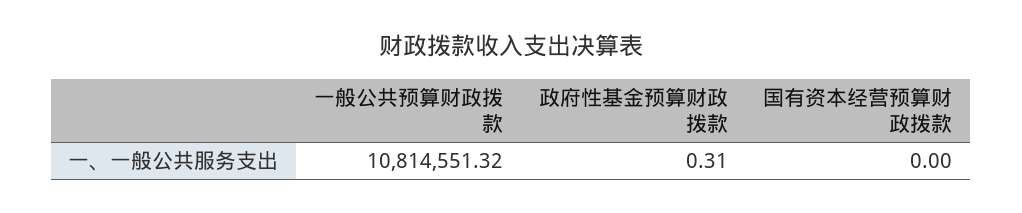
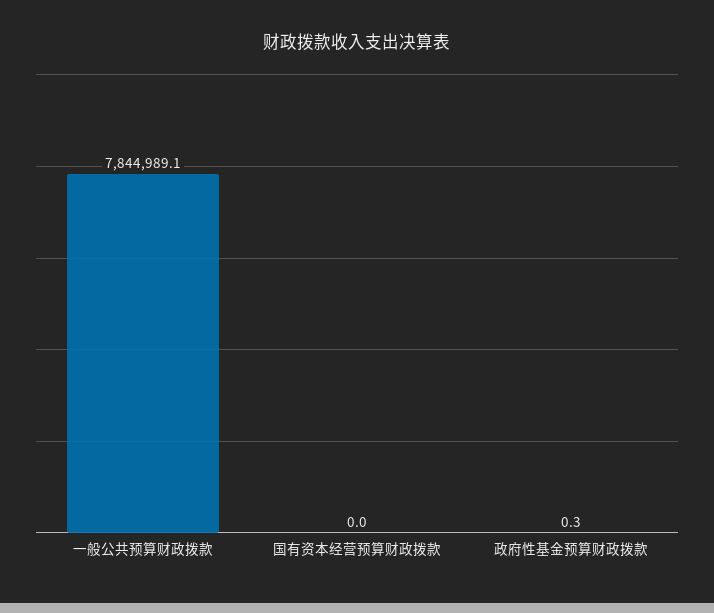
一般公共预算财政拨款: 10814551.32 -> 7844989.1

